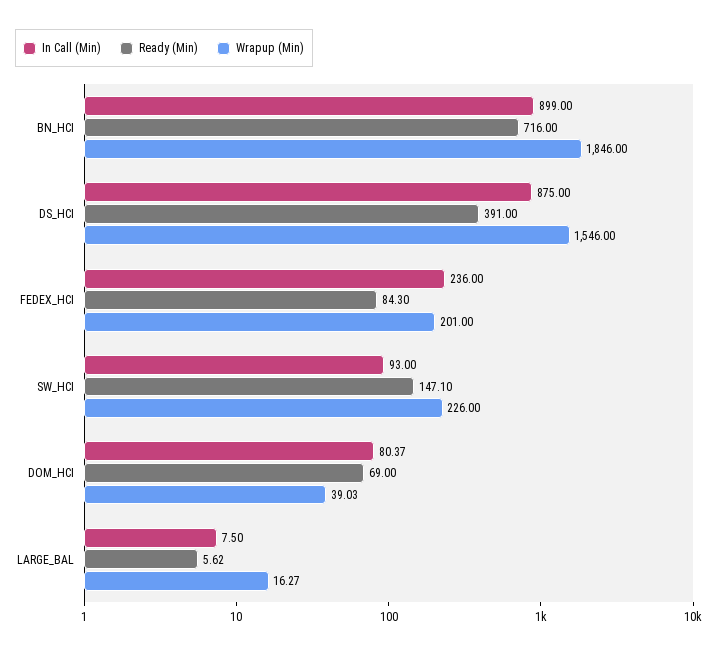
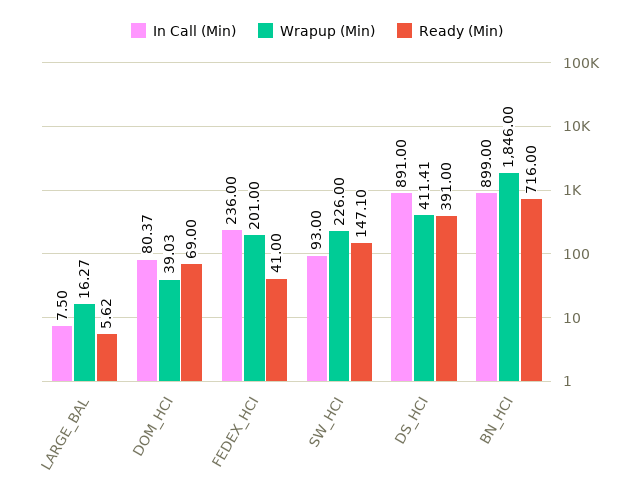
In Call (Min), DS_HCI: 875 -> 891
Wrapup (Min), DS_HCI: 1546 -> 411.41
Ready (Min), FEDEX_HCI: 84.3 -> 41

